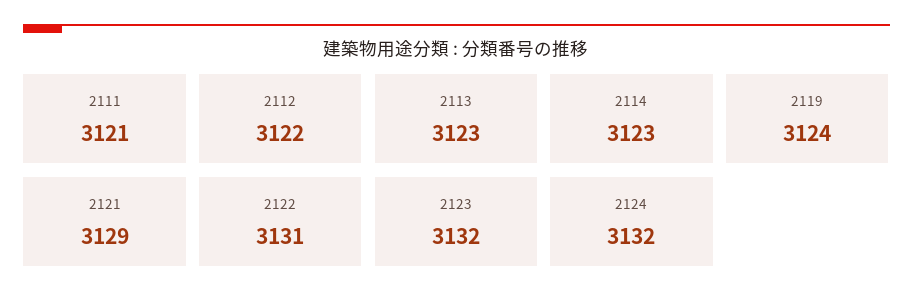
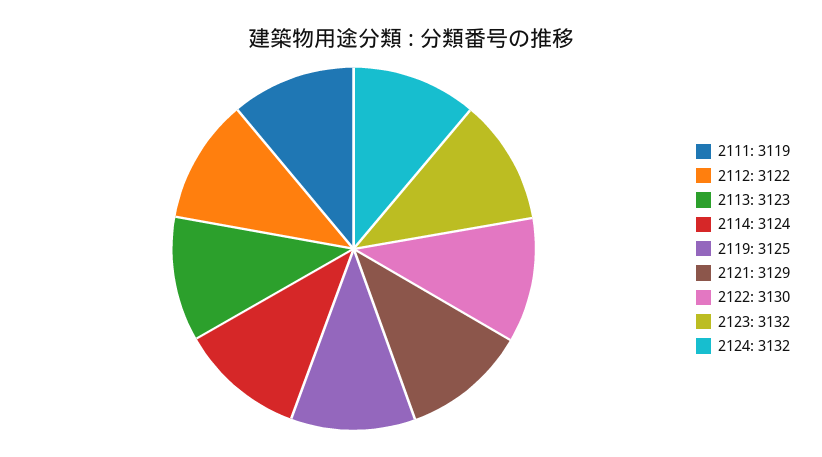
2111: 3121 -> 3119
2114: 3123 -> 3124
2119: 3124 -> 3125
2122: 3131 -> 3130

